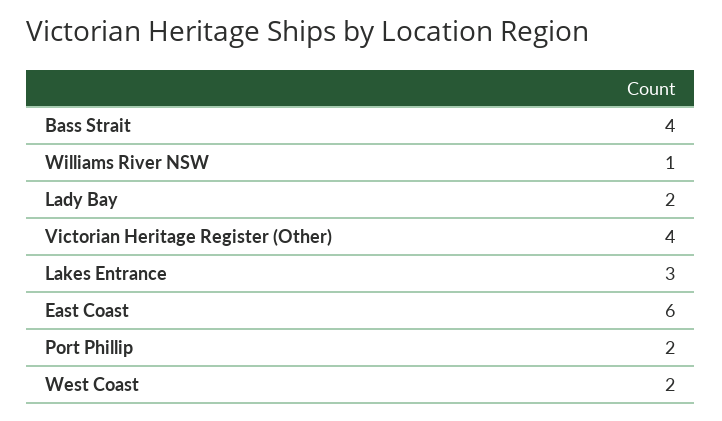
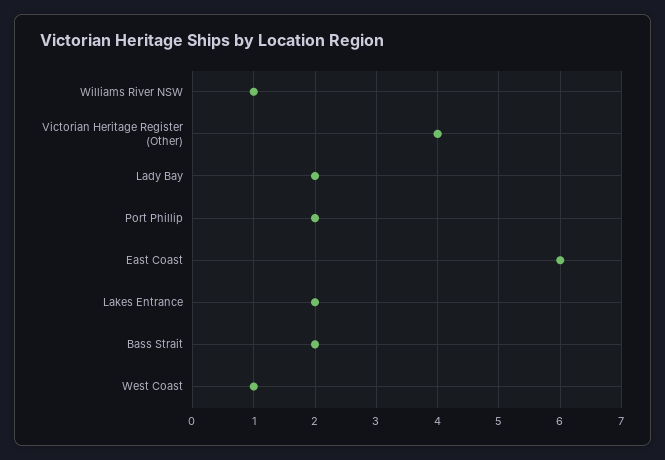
Bass Strait: 4 -> 2
Lakes Entrance: 3 -> 2
West Coast: 2 -> 1

